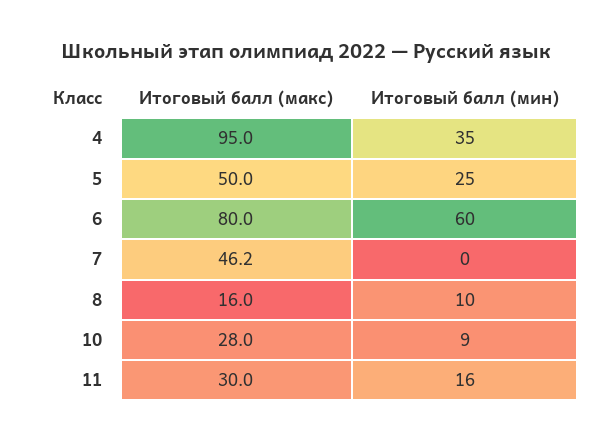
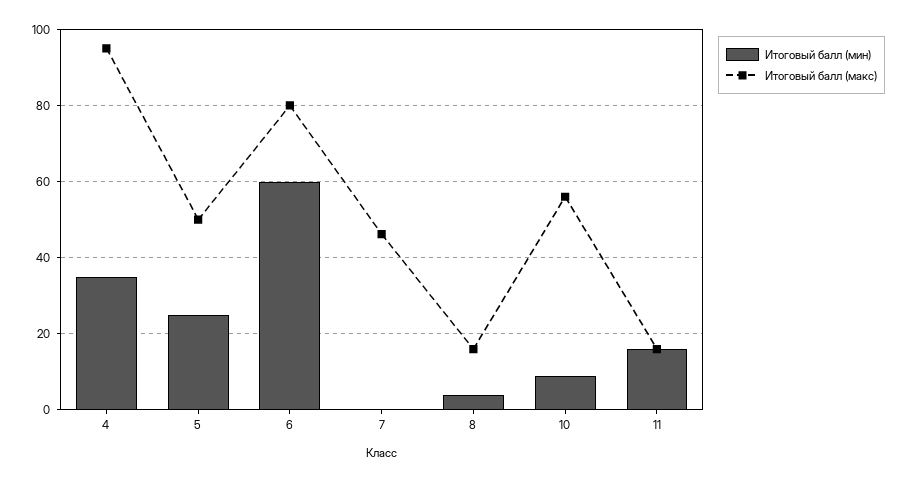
Итоговый балл (мин), 8: 10 -> 4
Итоговый балл (макс), 10: 28 -> 56
Итоговый балл (макс), 11: 30 -> 16

